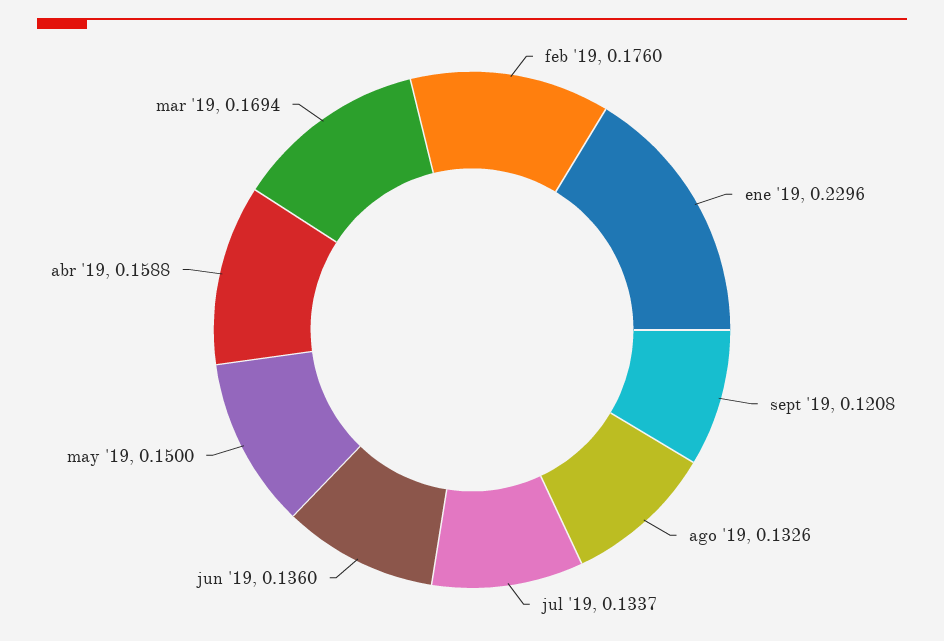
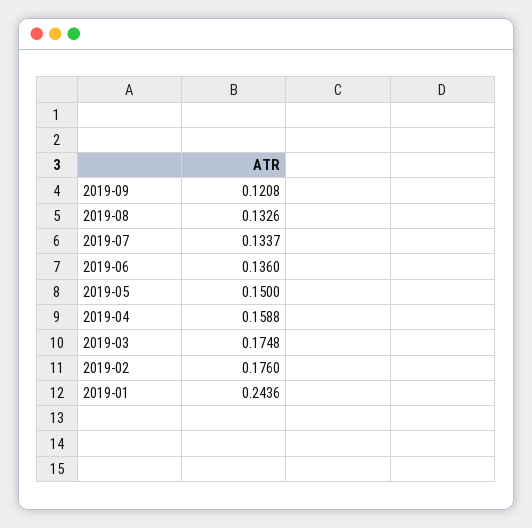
ene '19: 0.2296 -> 0.2436
mar '19: 0.1694 -> 0.1748

